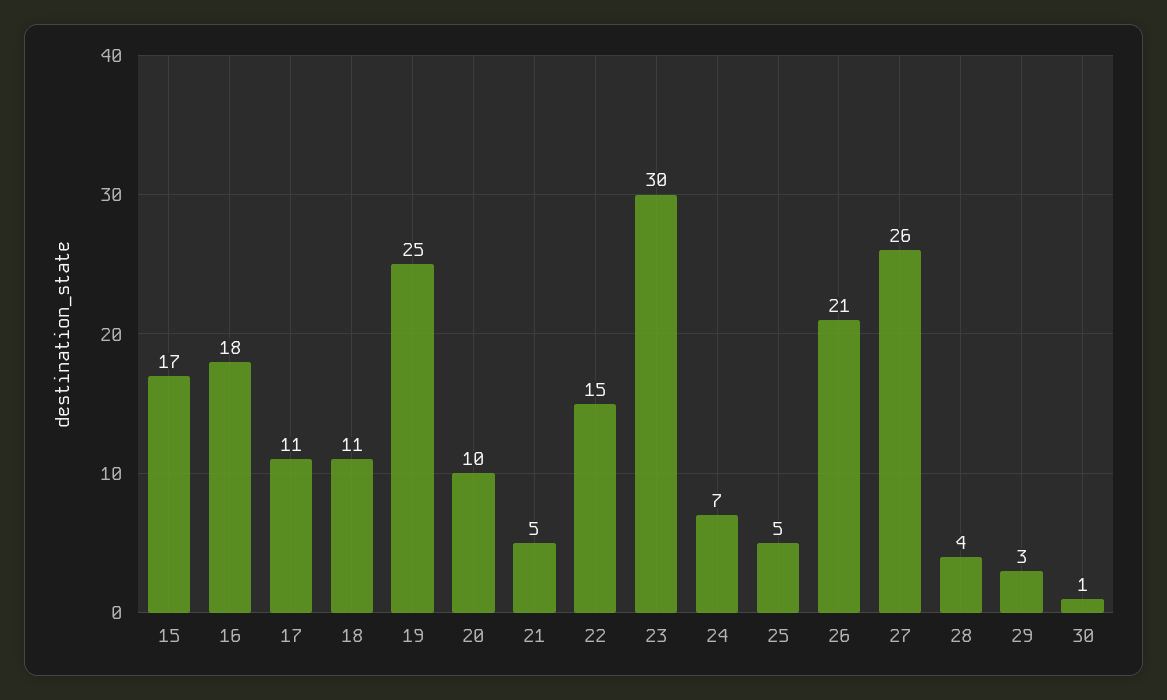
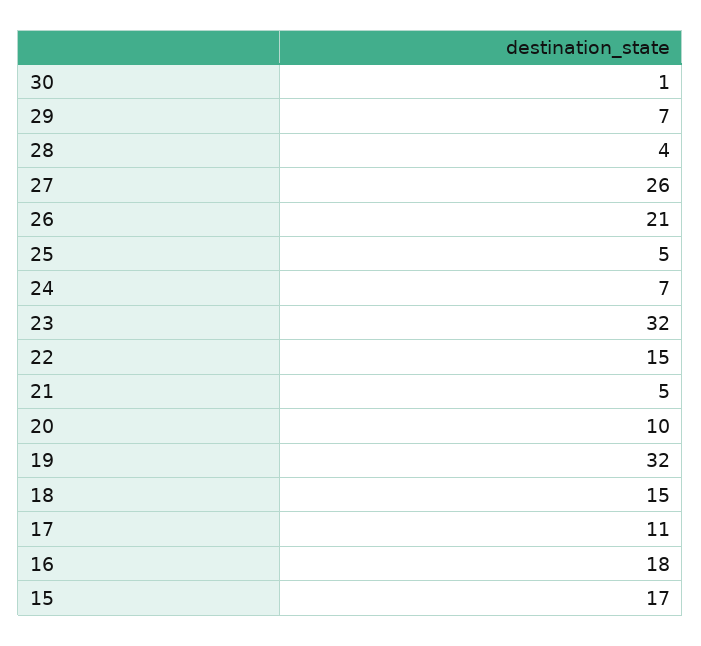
18: 11 -> 15
19: 25 -> 32
23: 30 -> 32
29: 3 -> 7

